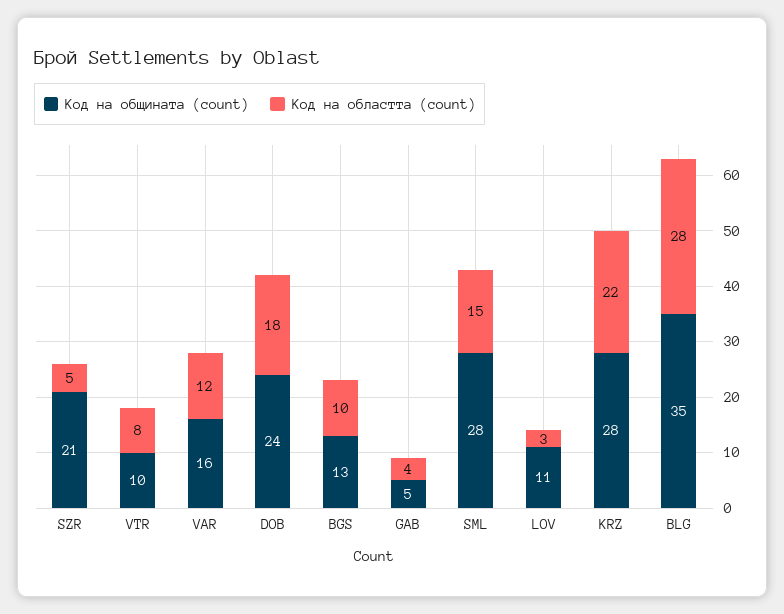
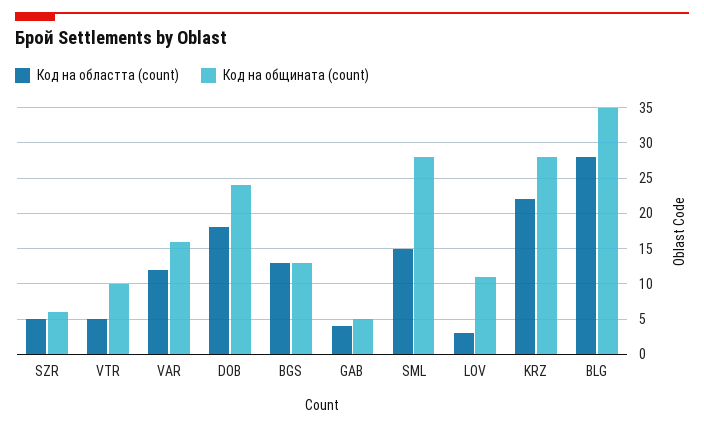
Код на общината (count), SZR: 21 -> 6
Код на областта (count), VTR: 8 -> 5
Код на областта (count), BGS: 10 -> 13

